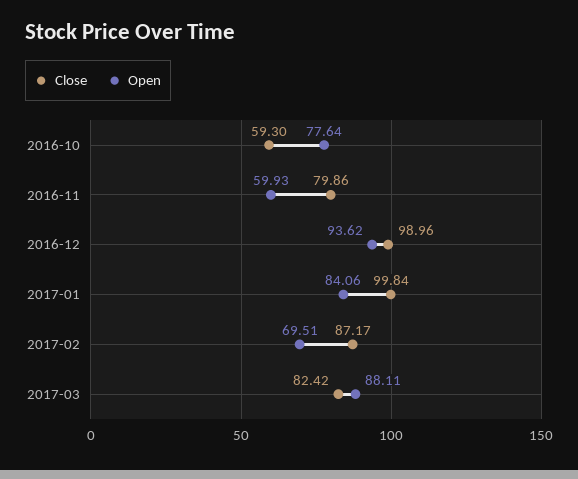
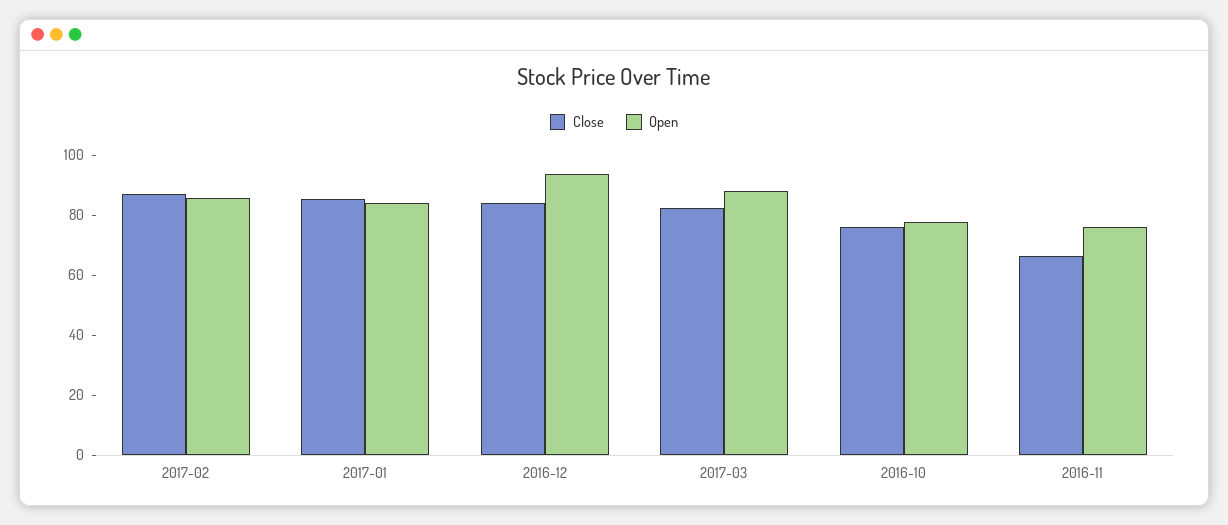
Close, 2016-10: 59.3 -> 75
Close, 2016-11: 79.86 -> 65
Open, 2016-11: 59.93 -> 75
Close, 2016-12: 98.96 -> 85
Close, 2017-01: 99.84 -> 85
Open, 2017-02: 69.51 -> 85

